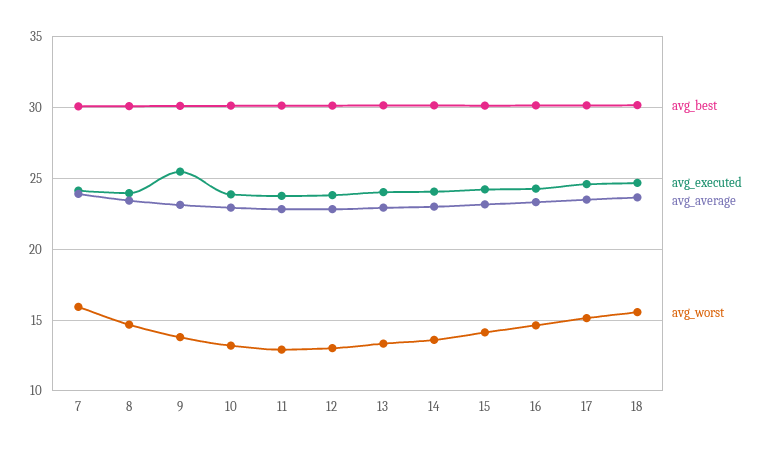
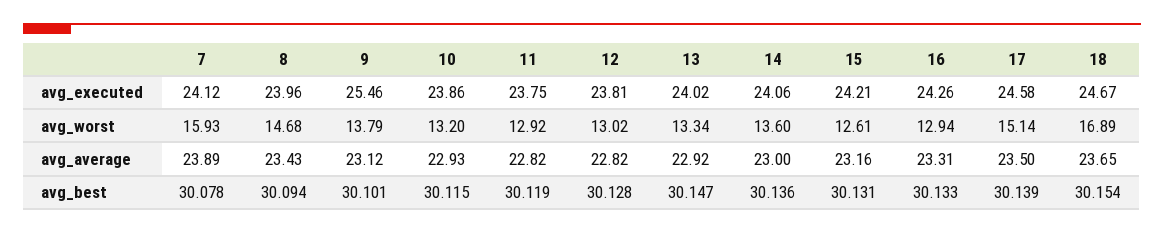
avg_worst, 15: 14 -> 12.61
avg_worst, 16: 14.5 -> 12.94
avg_worst, 18: 15.5 -> 16.89

